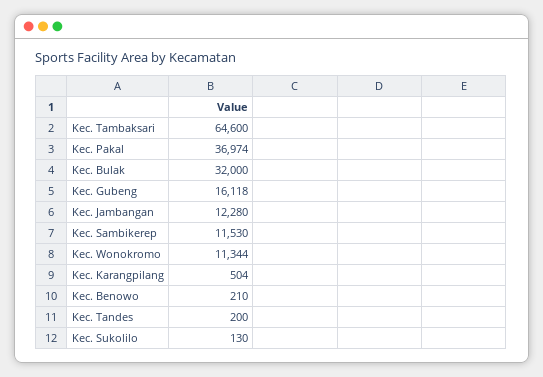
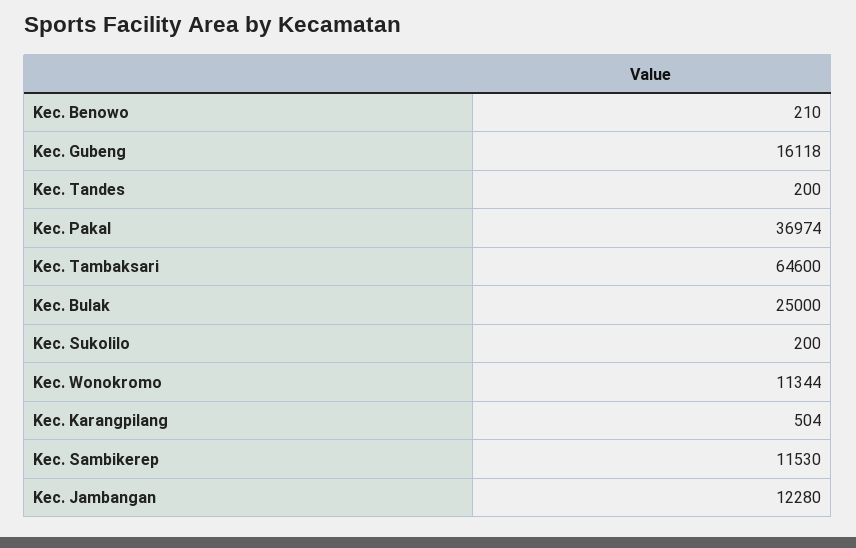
Kec. Bulak: 32000 -> 25000
Kec. Sukolilo: 130 -> 200

